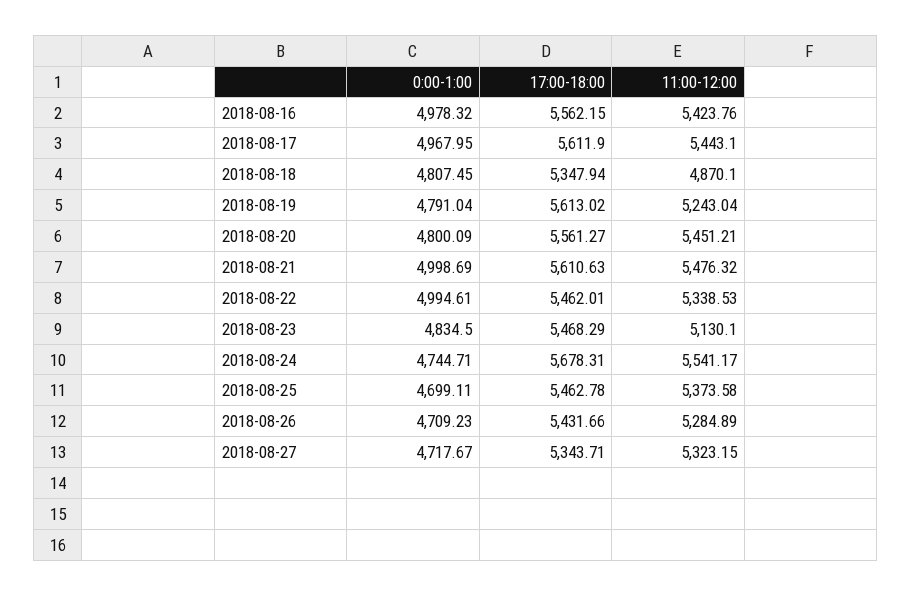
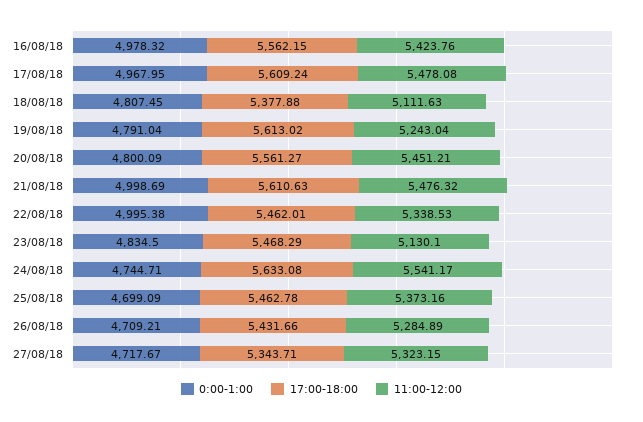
17:00-18:00, 2018-08-17: 5611.9 -> 5609.24
11:00-12:00, 2018-08-17: 5443.1 -> 5478.08
17:00-18:00, 2018-08-18: 5347.94 -> 5377.88
11:00-12:00, 2018-08-18: 4870.1 -> 5111.63
0:00-1:00, 2018-08-22: 4994.61 -> 4995.38
17:00-18:00, 2018-08-24: 5678.31 -> 5633.08
0:00-1:00, 2018-08-25: 4699.11 -> 4699.09
11:00-12:00, 2018-08-25: 5373.58 -> 5373.16
0:00-1:00, 2018-08-26: 4709.23 -> 4709.21

